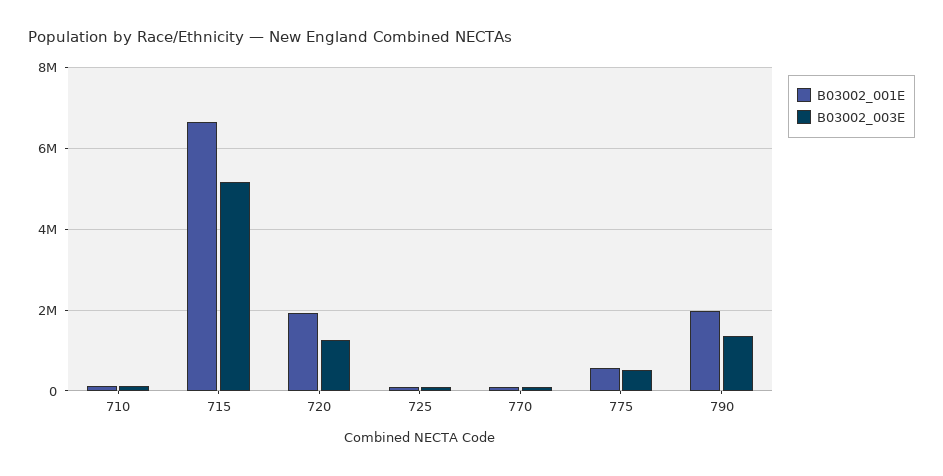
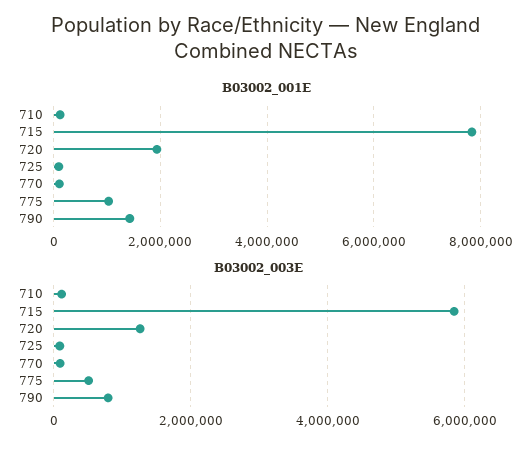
B03002_001E, 715: 6600000 -> 7800000
B03002_003E, 715: 5200000 -> 5800000
B03002_001E, 775: 600000 -> 1000000
B03002_001E, 790: 2000000 -> 1400000
B03002_003E, 790: 1400000 -> 800000

